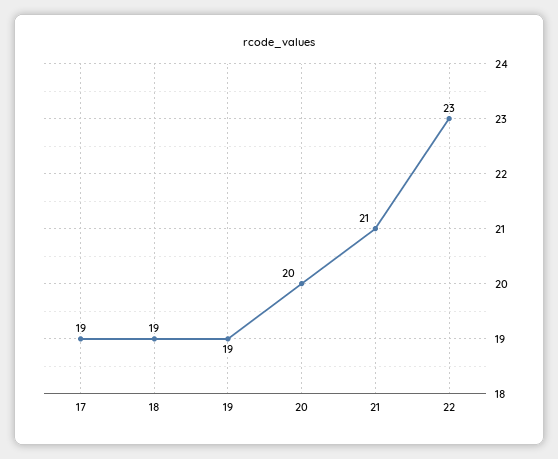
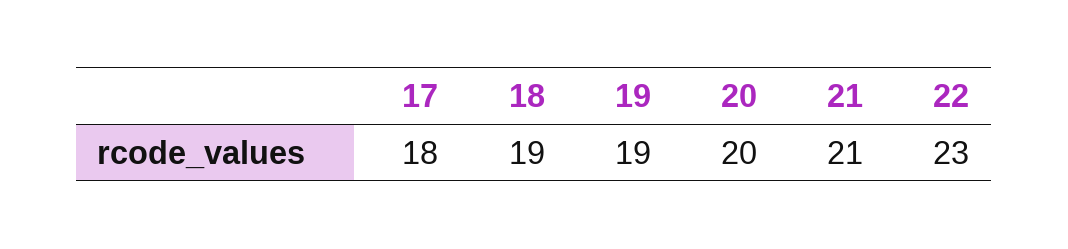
17: 19 -> 18

